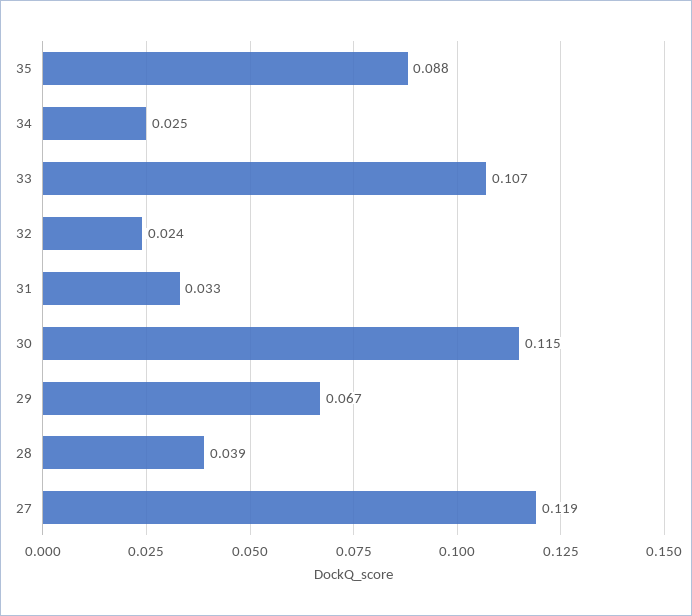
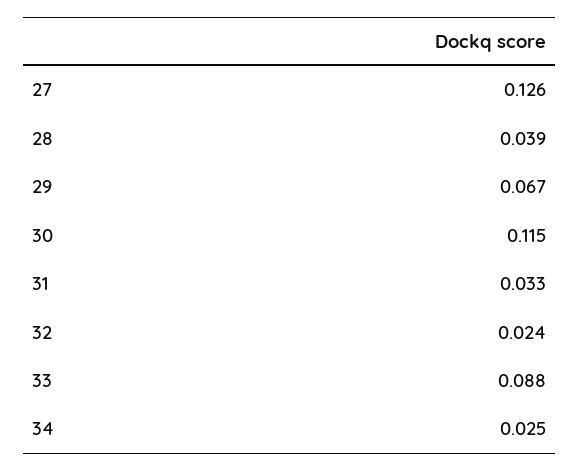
35: 0.088 -> none
33: 0.107 -> 0.088
27: 0.119 -> 0.126

